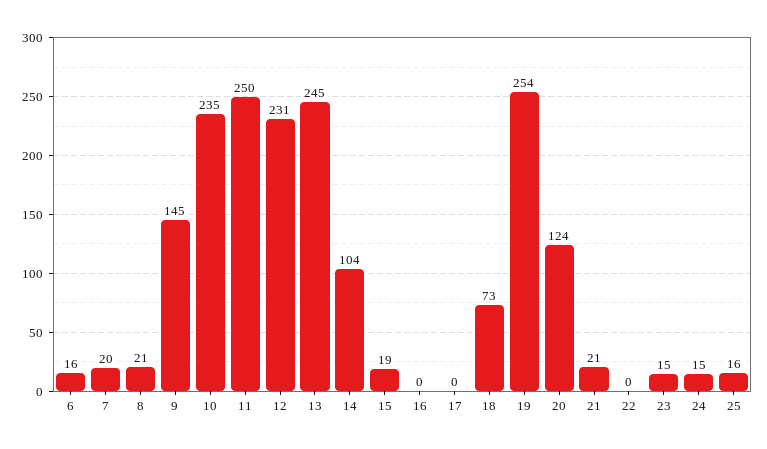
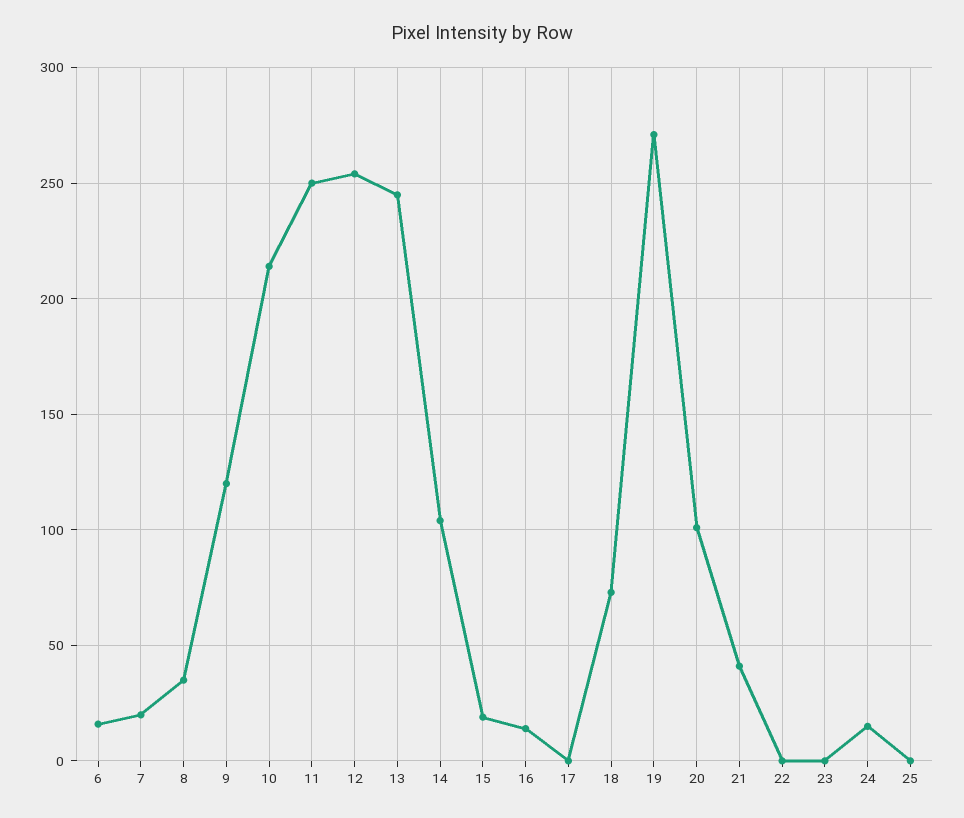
8: 21 -> 35
9: 145 -> 120
10: 235 -> 215
12: 231 -> 255
16: 0 -> 15
19: 254 -> 270
20: 124 -> 100
21: 21 -> 40
23: 15 -> 0
25: 16 -> 0

